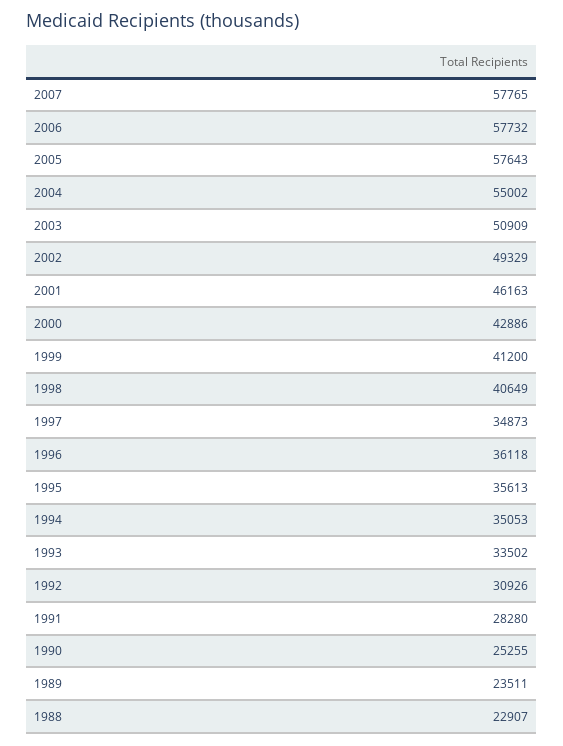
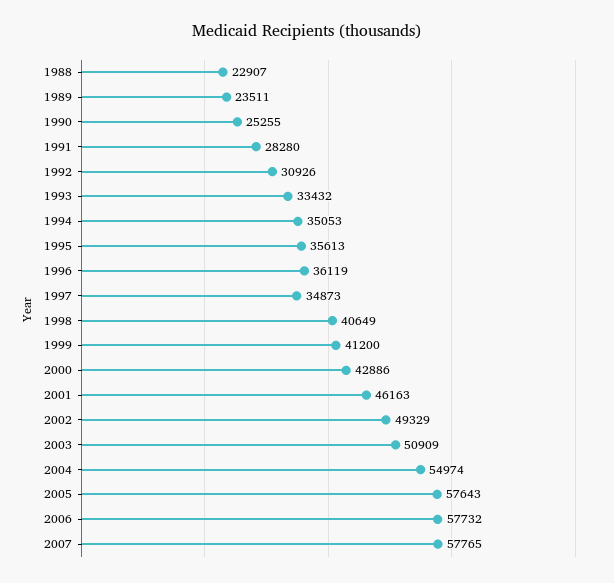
2004: 55002 -> 54974
1996: 36118 -> 36119
1993: 33502 -> 33432

